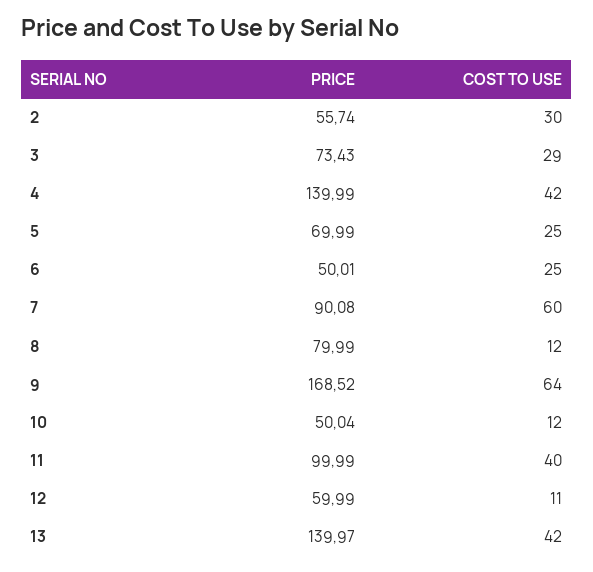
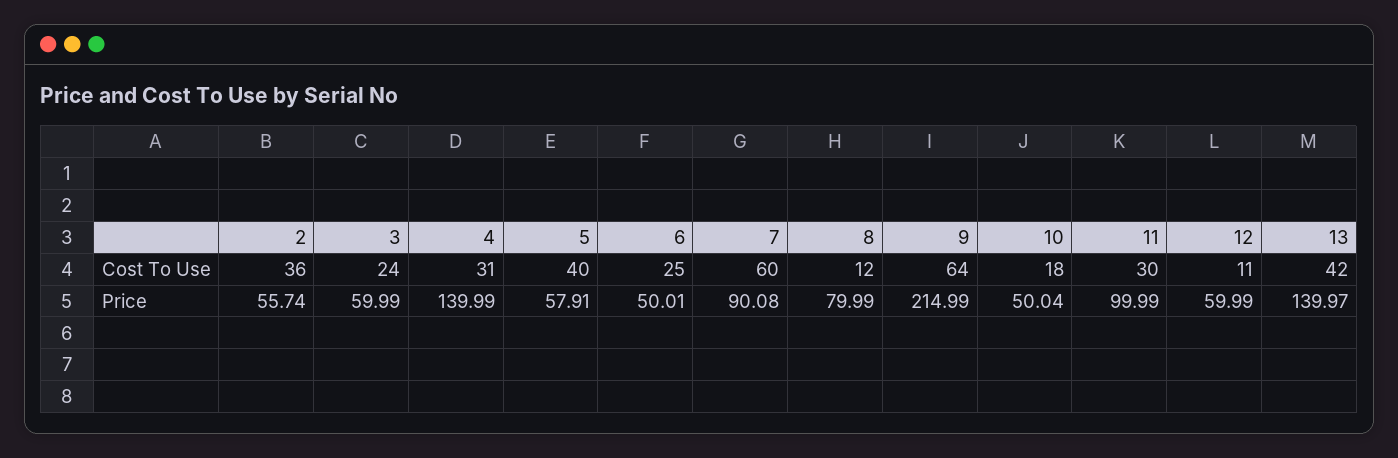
COST TO USE, 2: 30 -> 36
PRICE, 3: 73.43 -> 59.99
COST TO USE, 3: 29 -> 24
COST TO USE, 4: 42 -> 31
PRICE, 5: 69.99 -> 57.91
COST TO USE, 5: 25 -> 40
PRICE, 9: 168.52 -> 214.99
COST TO USE, 10: 12 -> 18
COST TO USE, 11: 40 -> 30

